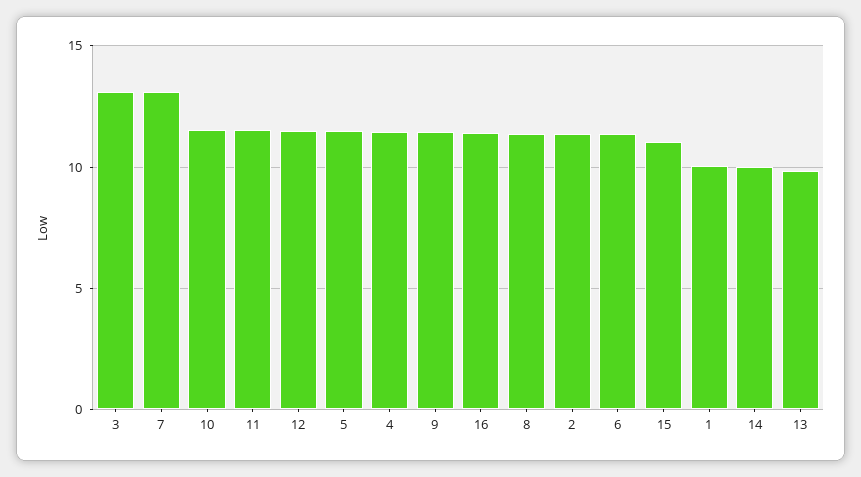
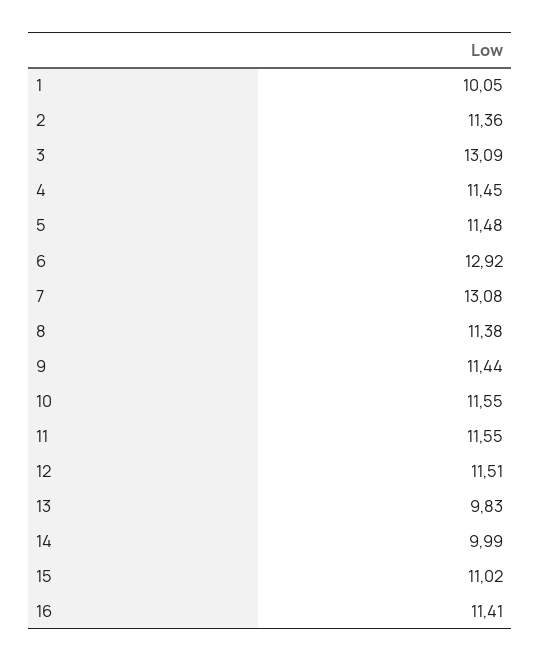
6: 11.5 -> 12.92

